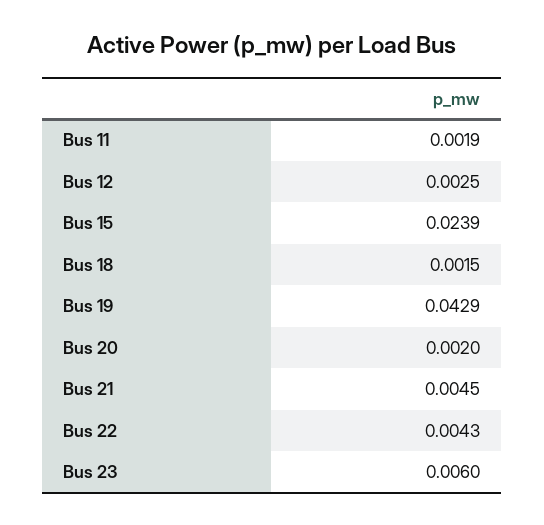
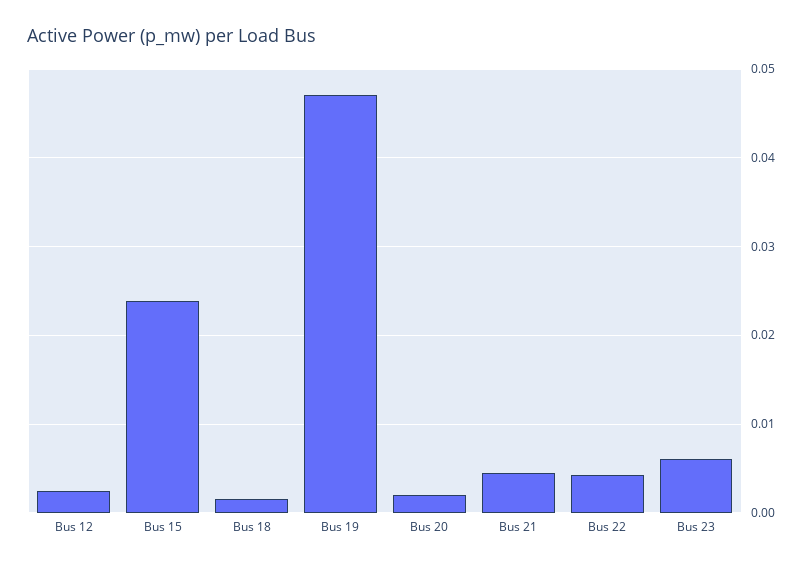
Bus 11: 0.0019 -> none
Bus 19: 0.0429 -> 0.047

